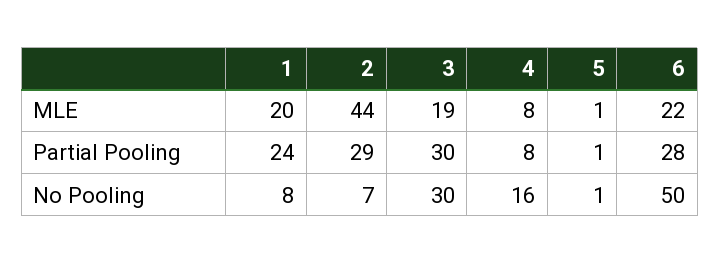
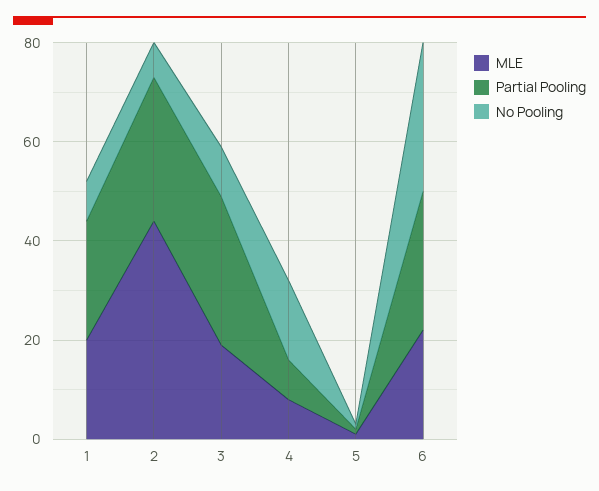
No Pooling, 3: 30 -> 10
No Pooling, 6: 50 -> 30

